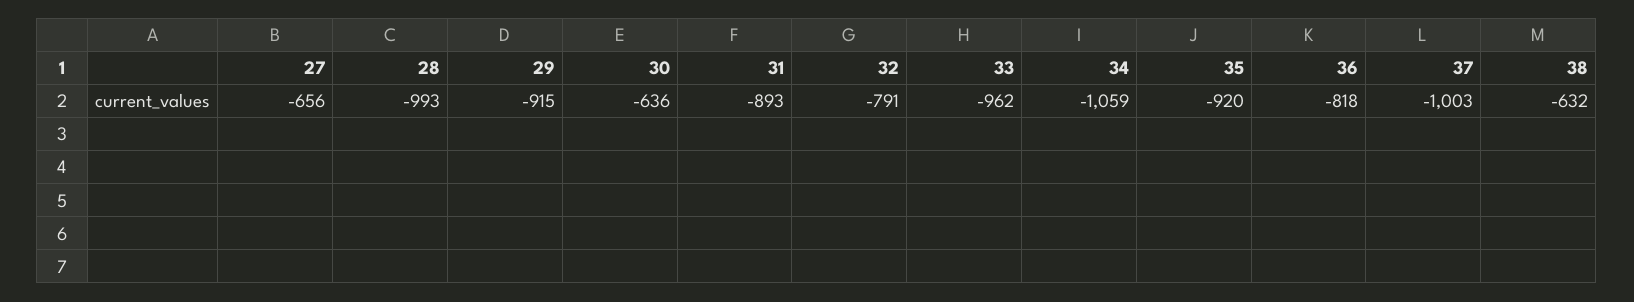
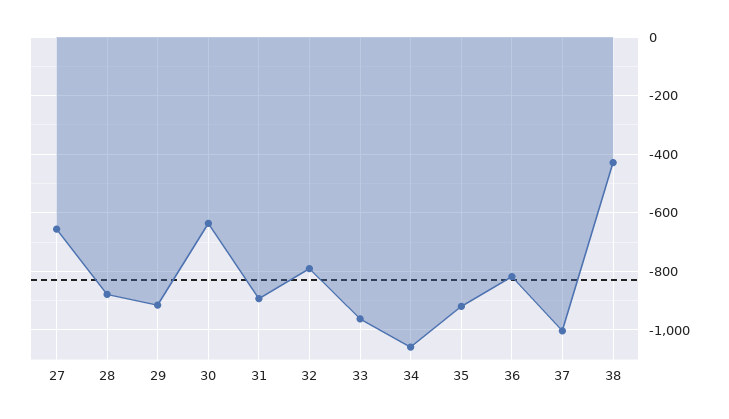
28: -993 -> -875
38: -632 -> -425

